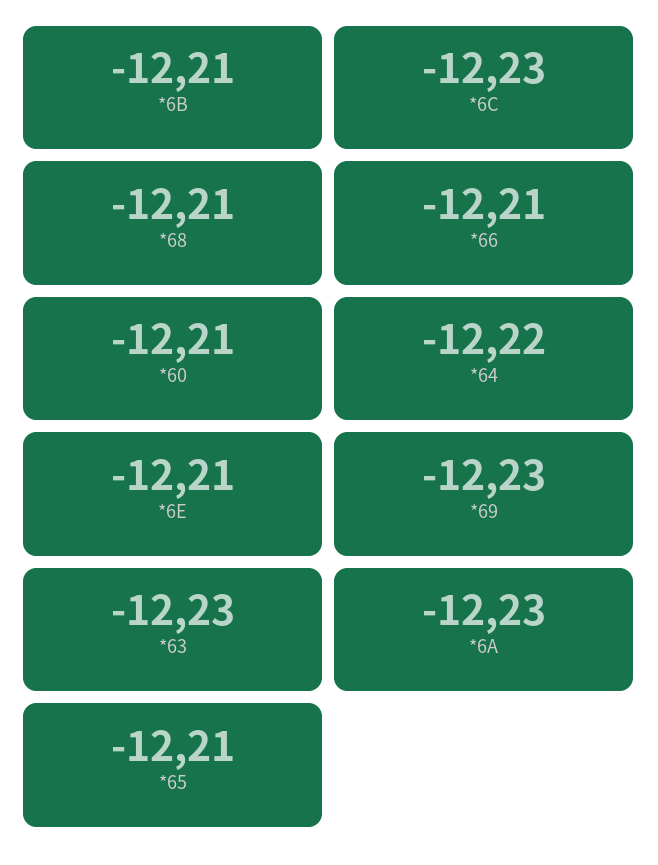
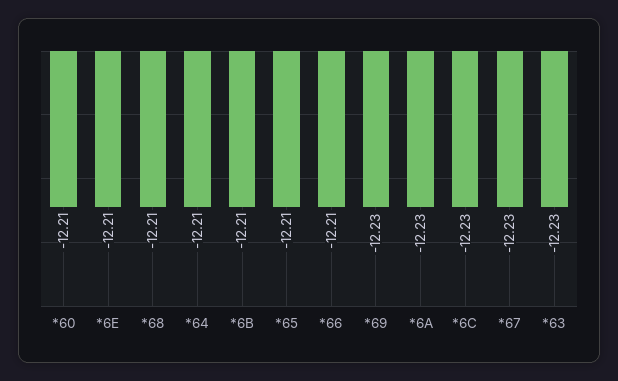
*64: -12.22 -> -12.21
*67: none -> -12.23

